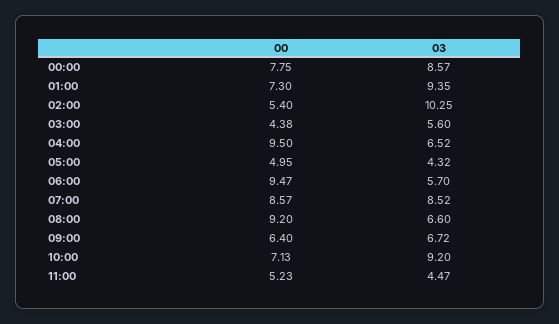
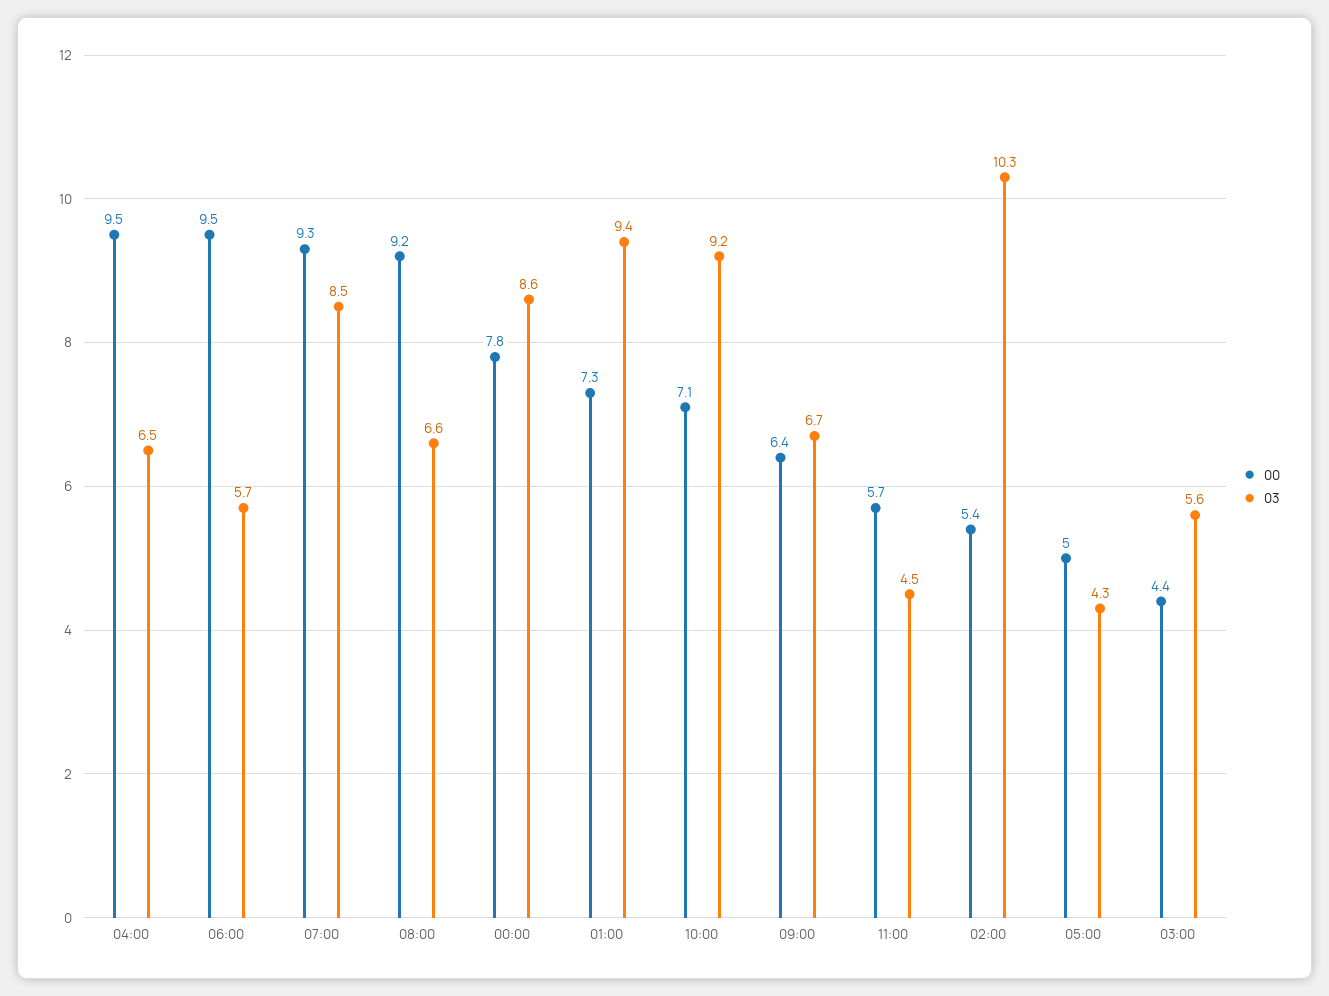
00, 07:00: 8.57 -> 9.3
00, 11:00: 5.23 -> 5.7

